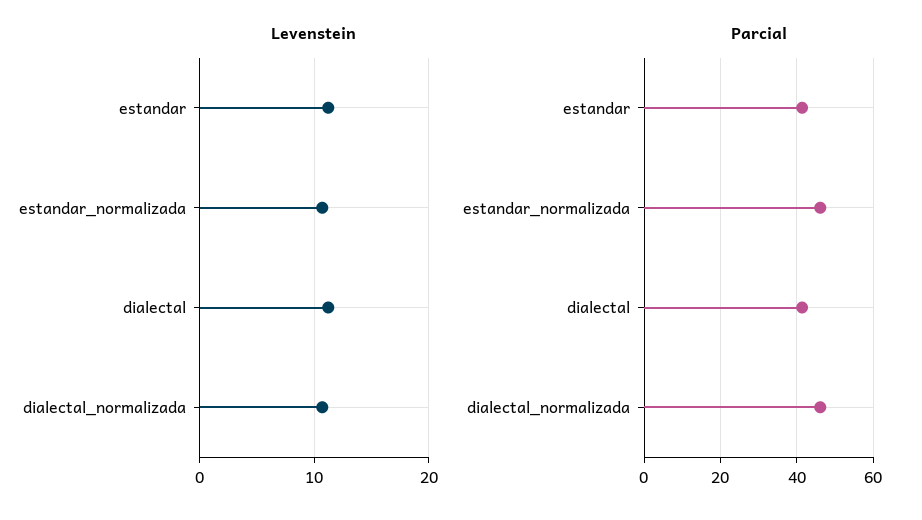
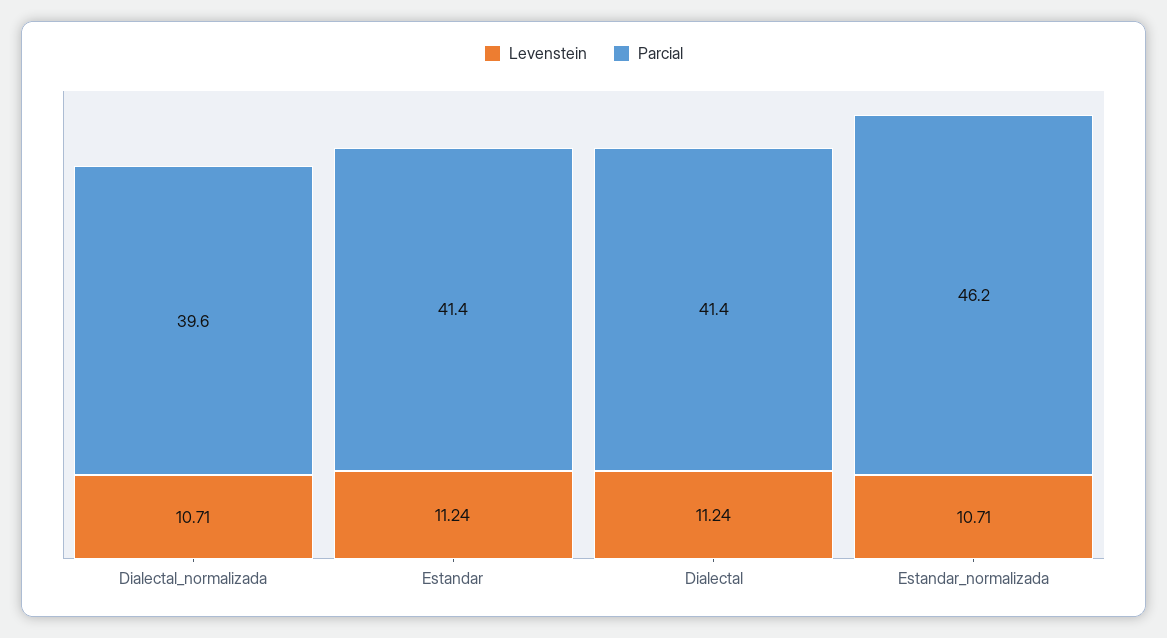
Parcial, dialectal_normalizada: 46 -> 39.6

